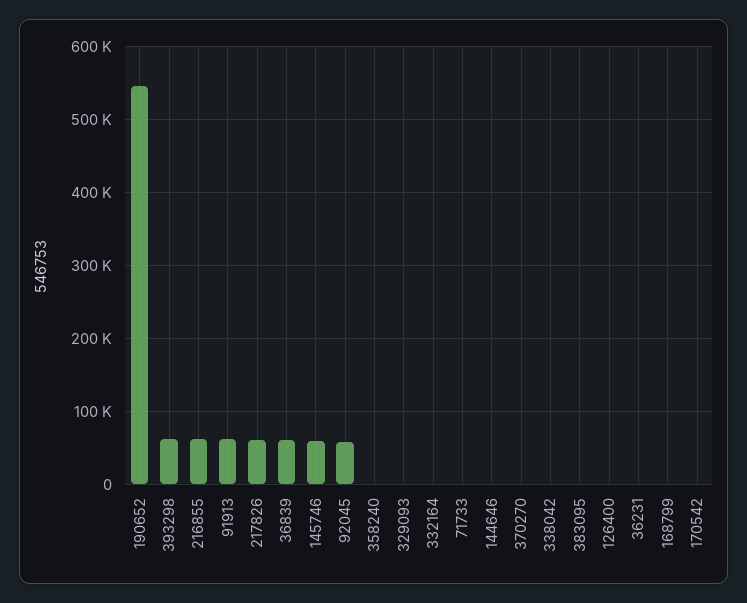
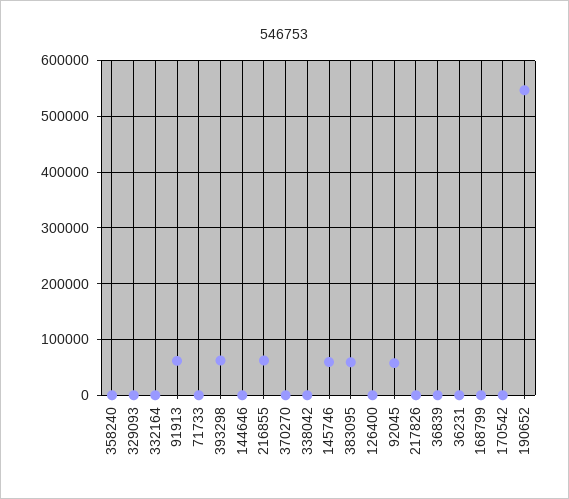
217826: 60000 -> 0
36839: 60000 -> 0
383095: 0 -> 60000

